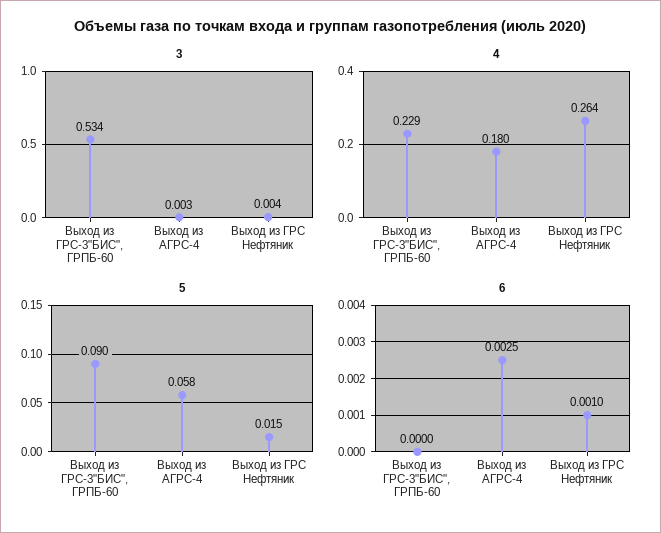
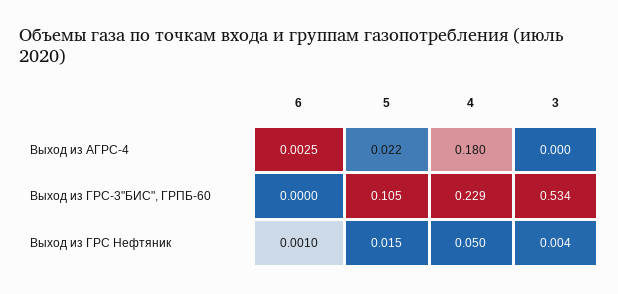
3, Выход из АГРС-4: 0.003 -> 0
4, Выход из ГРС Нефтяник: 0.264 -> 0.05
5, Выход из ГРС-3"БИС", ГРПБ-60: 0.09 -> 0.105
5, Выход из АГРС-4: 0.058 -> 0.022

